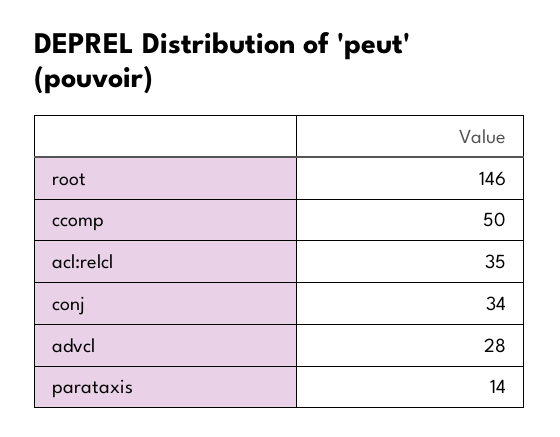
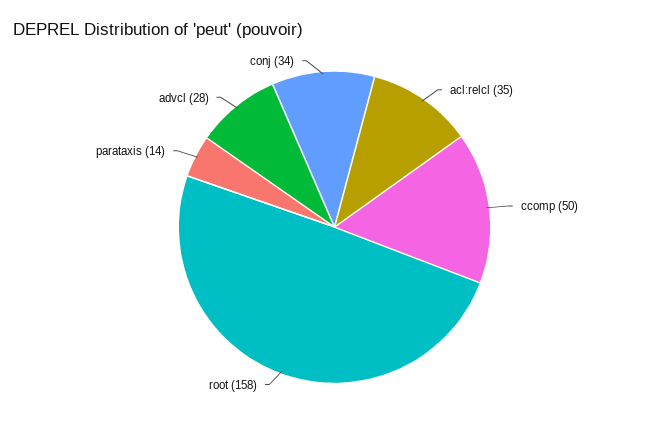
root: 146 -> 158

